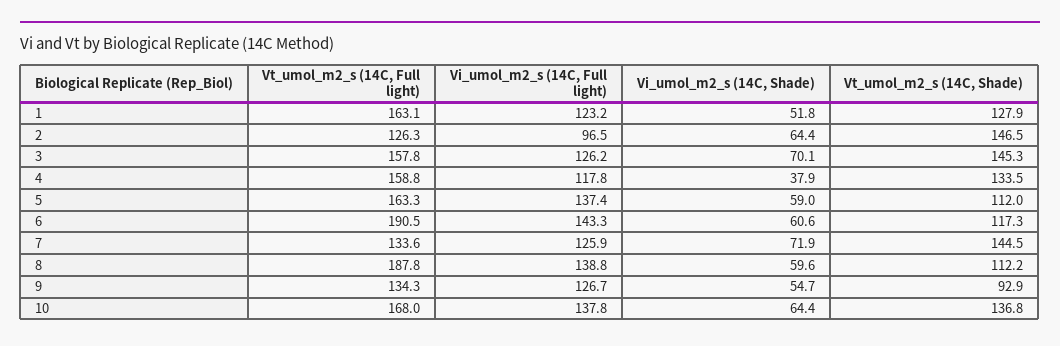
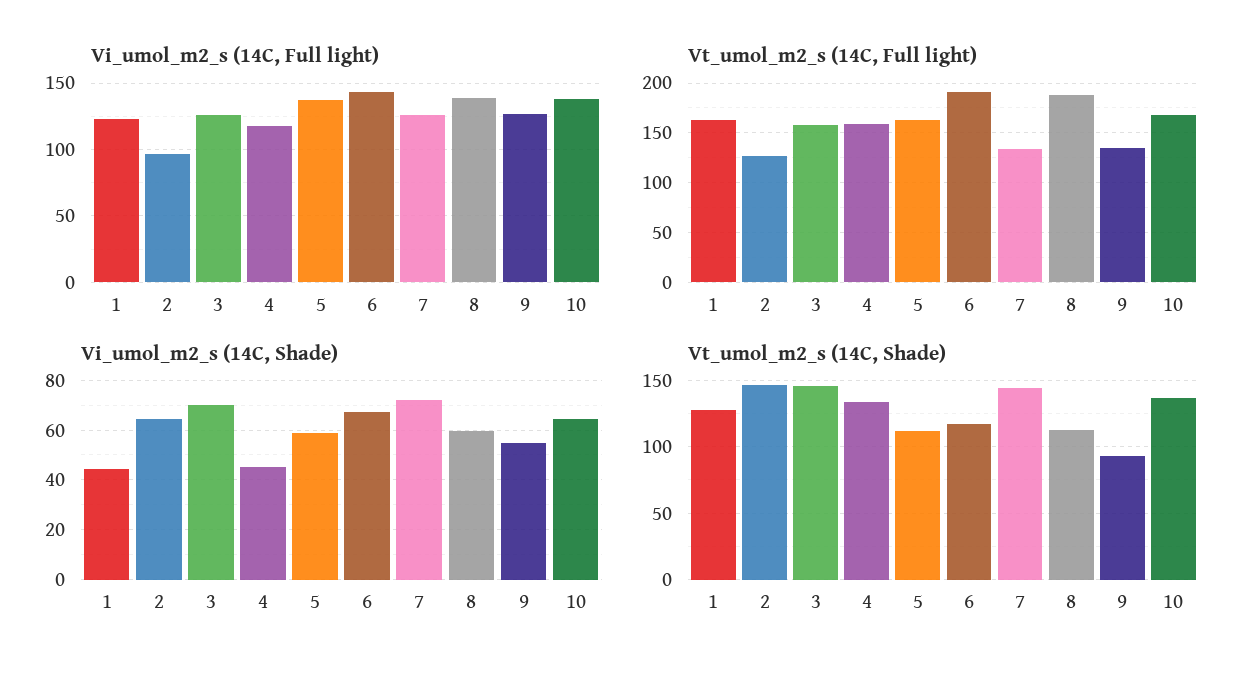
Vi_umol_m2_s (14C, Shade), 1: 51.8 -> 45
Vi_umol_m2_s (14C, Shade), 4: 37.9 -> 45
Vi_umol_m2_s (14C, Shade), 6: 60.6 -> 67.5

